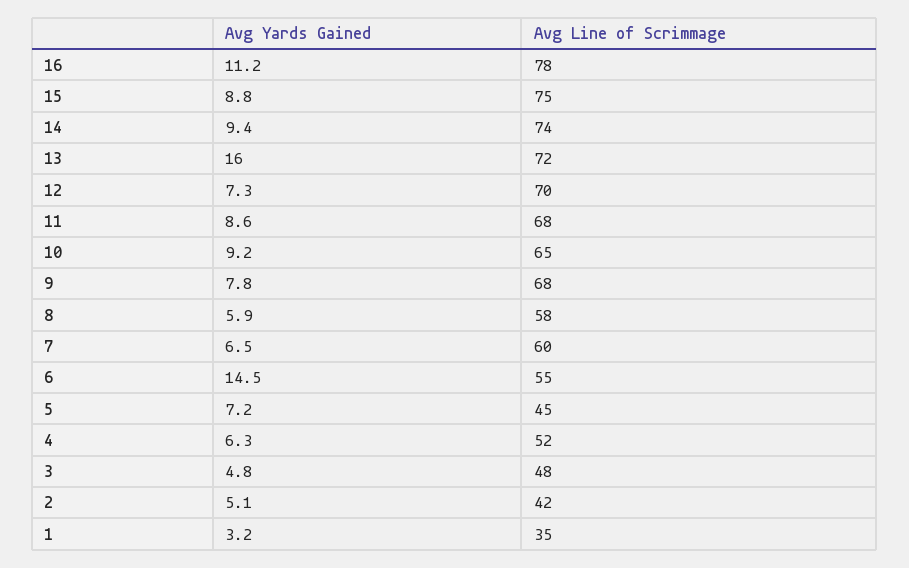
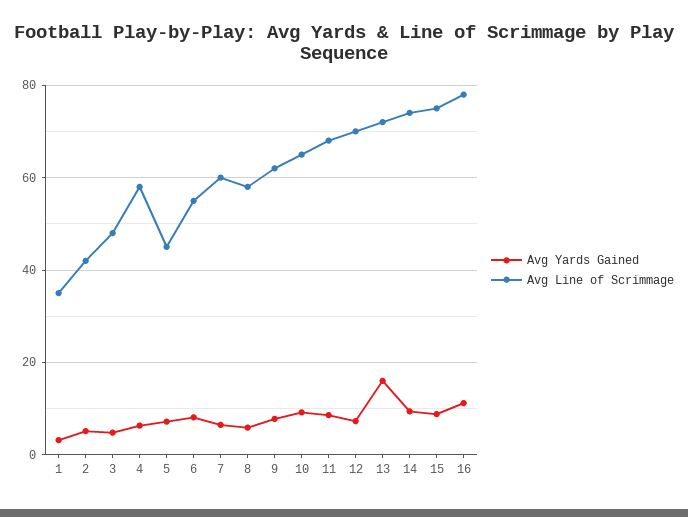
Avg Line of Scrimmage, 9: 68 -> 62
Avg Yards Gained, 6: 14.5 -> 8
Avg Line of Scrimmage, 4: 52 -> 58

